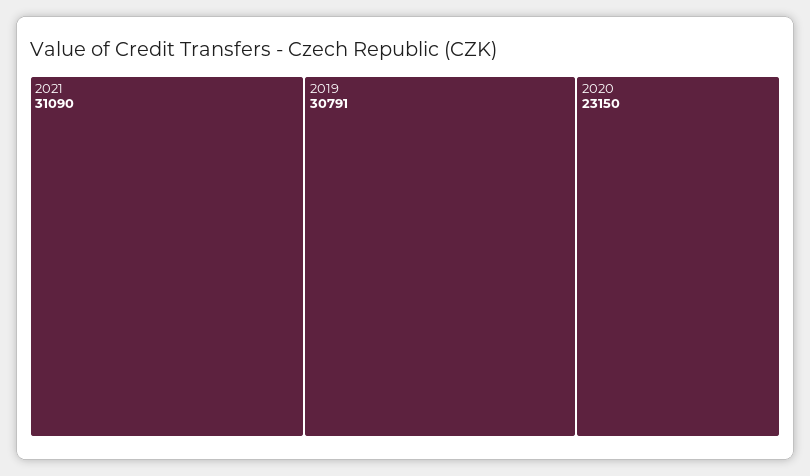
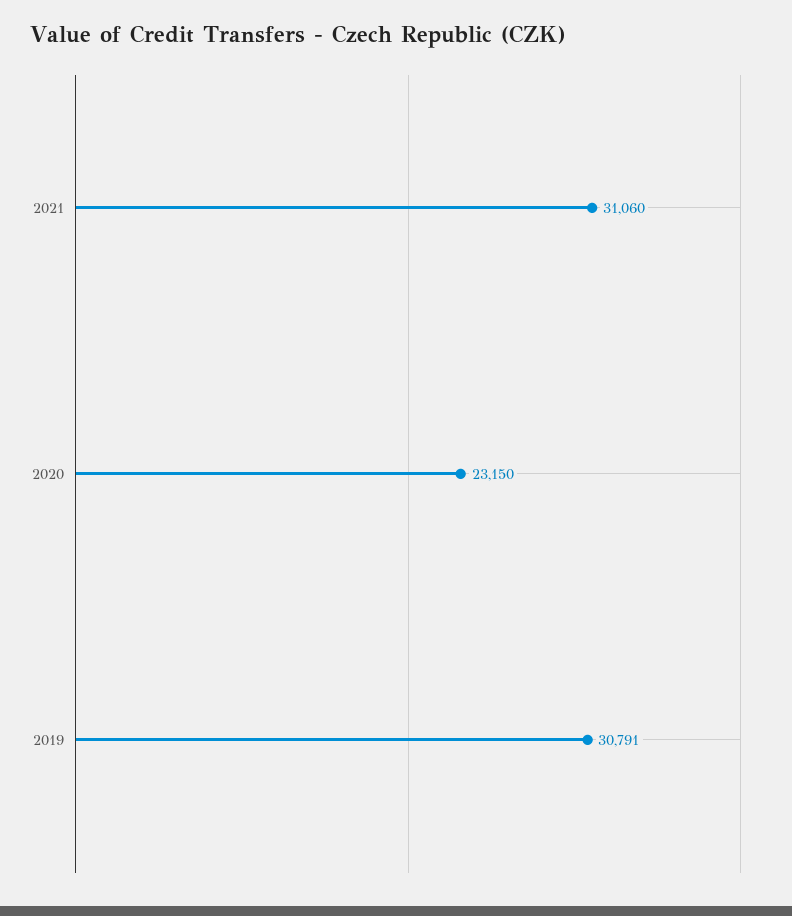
2021: 31090 -> 31060

